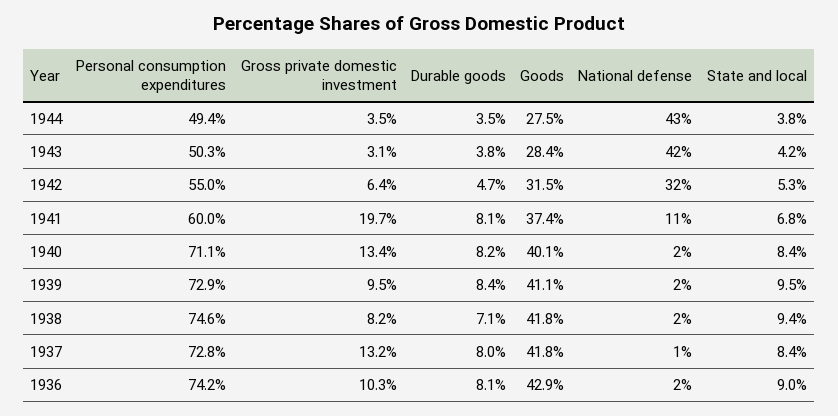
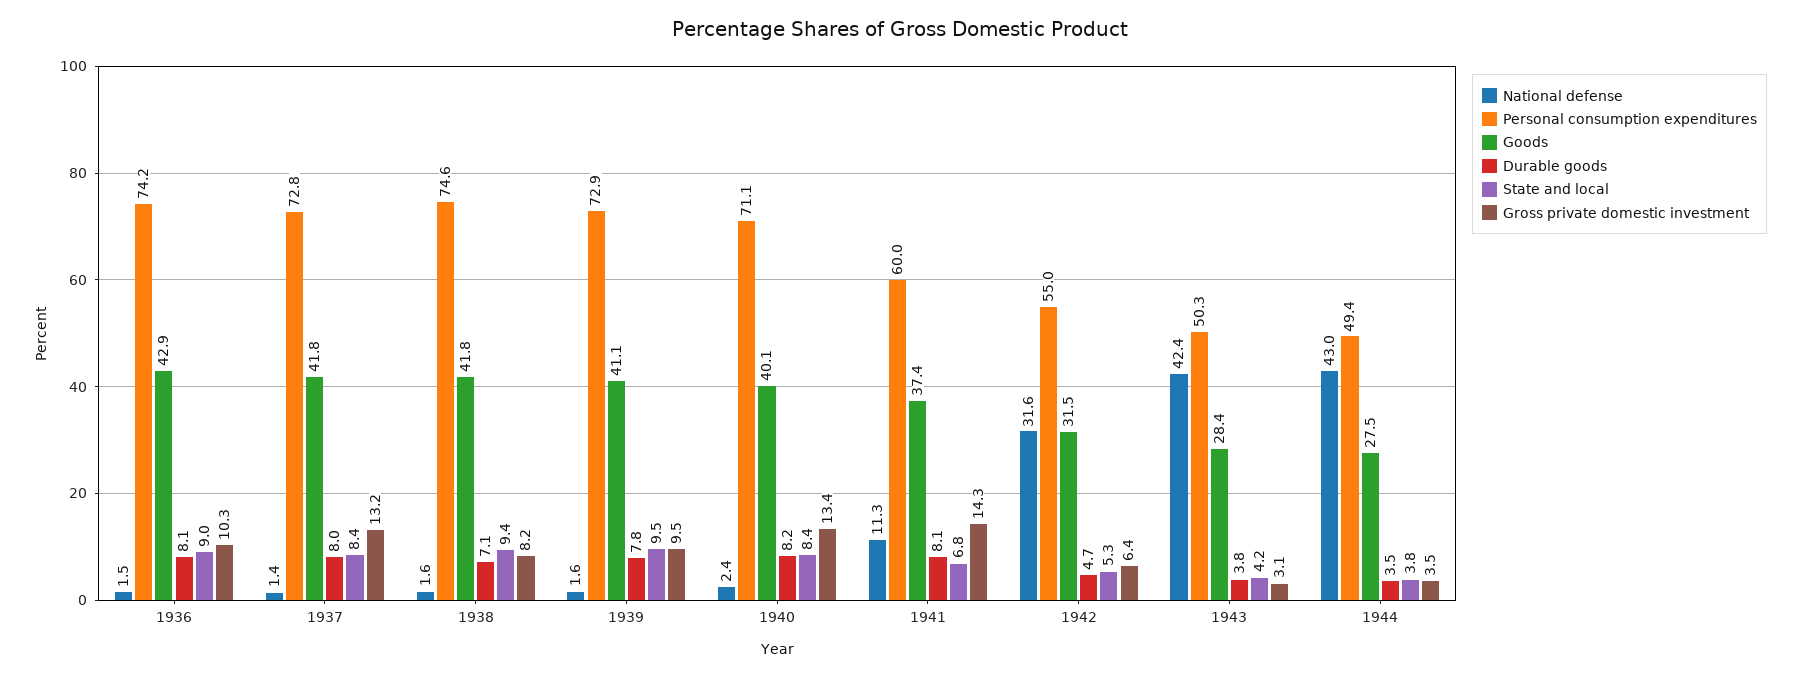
Gross private domestic investment, 1941: 19.7 -> 14.3
Durable goods, 1939: 8.4 -> 7.8

